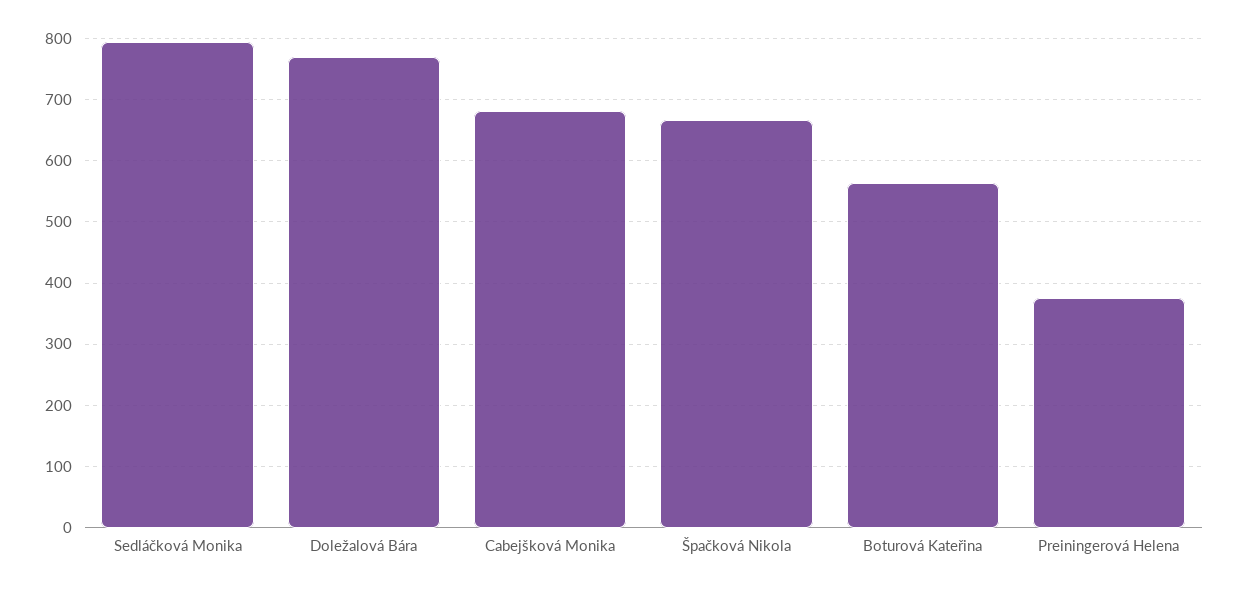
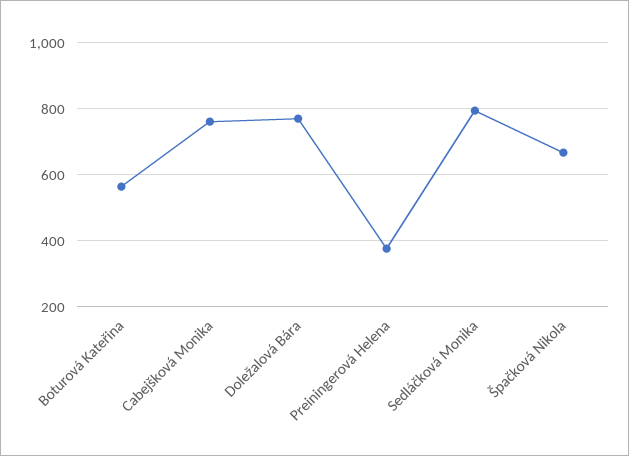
Cabejšková Monika: 680 -> 760

